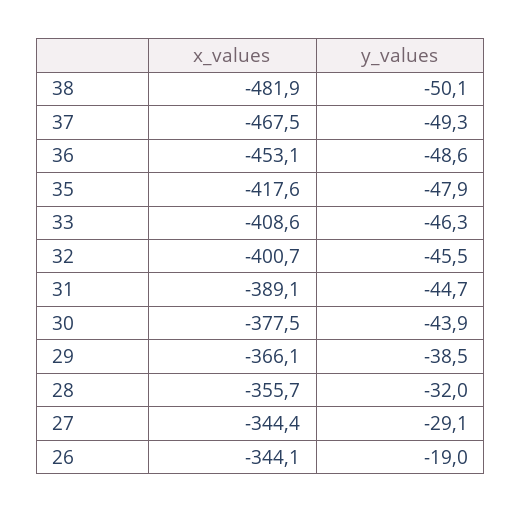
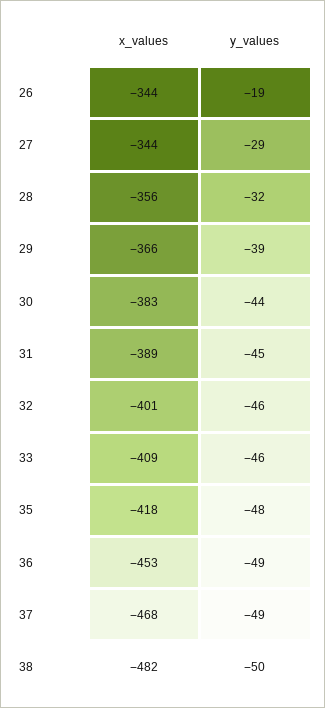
x_values, 30: -377.5 -> -383

